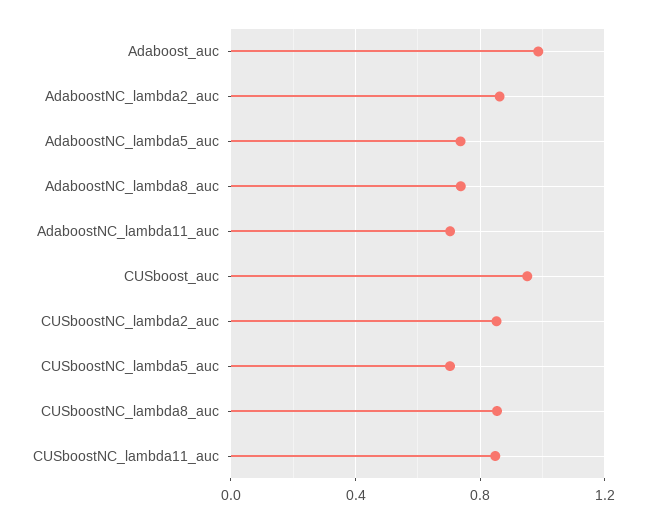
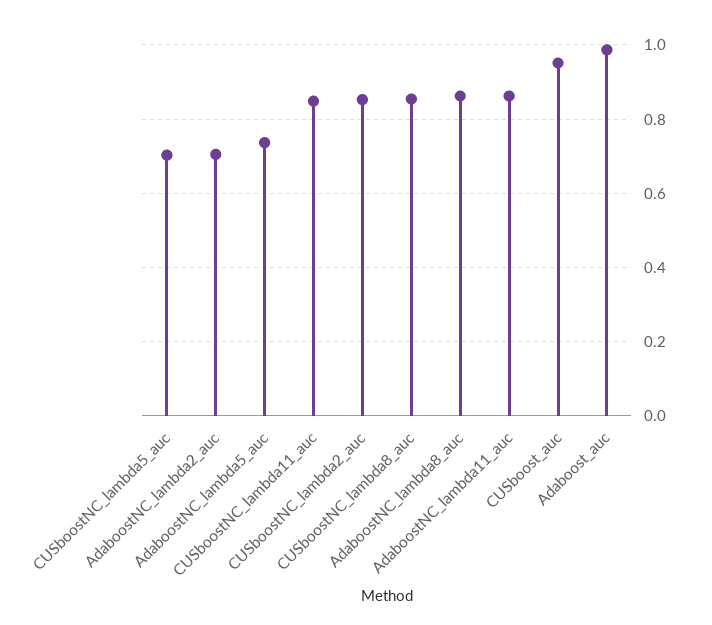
AdaboostNC_lambda2_auc: 0.85 -> 0.7
AdaboostNC_lambda8_auc: 0.75 -> 0.86
AdaboostNC_lambda11_auc: 0.7 -> 0.86

